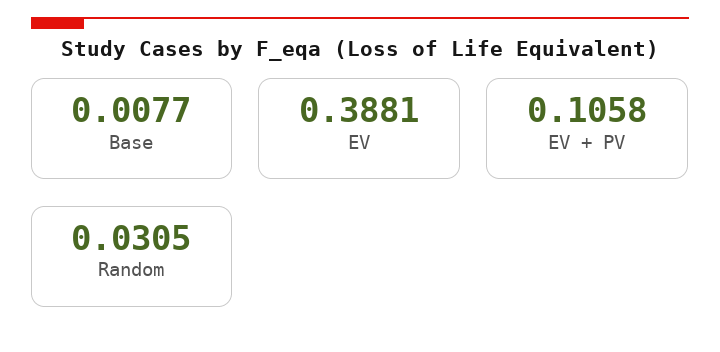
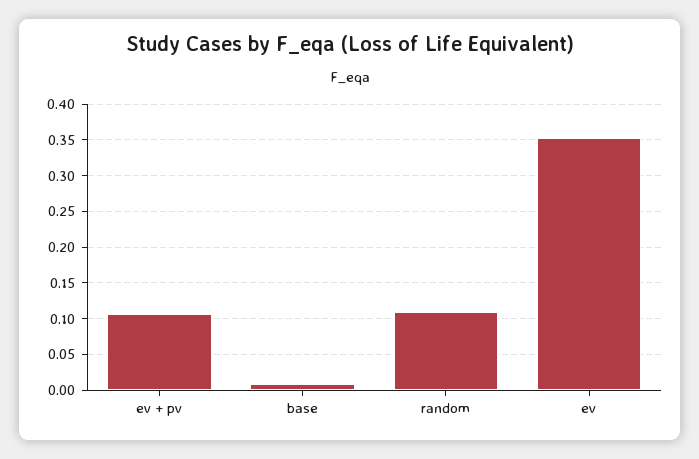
EV: 0.3881 -> 0.35
Random: 0.0305 -> 0.11

